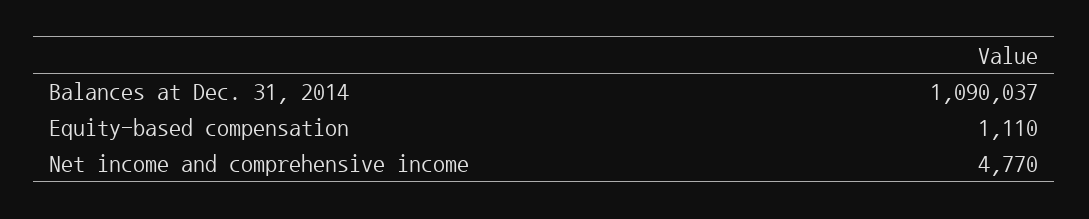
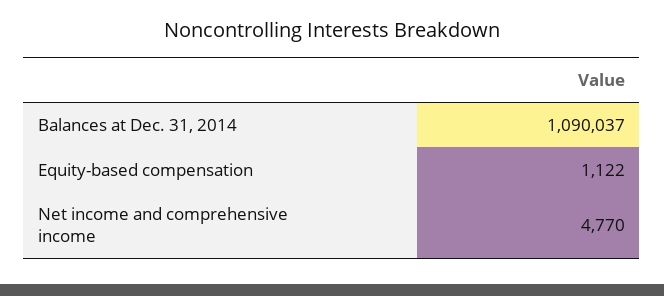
Equity-based compensation: 1110 -> 1122

